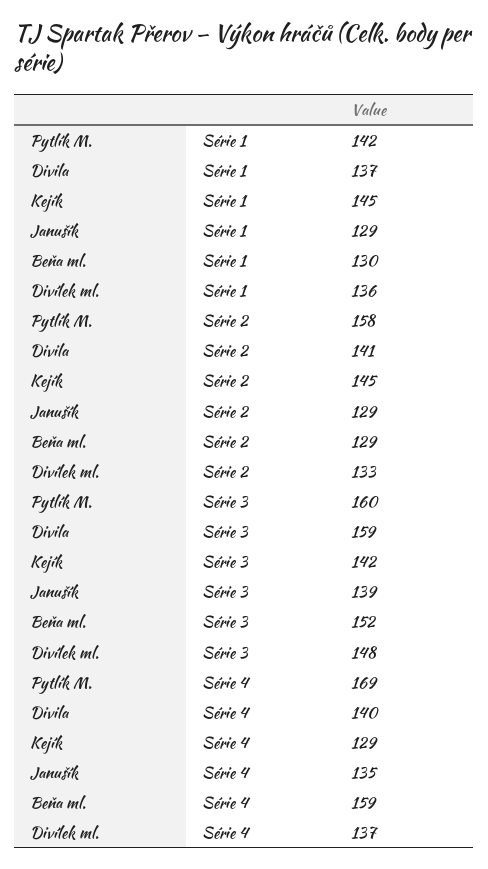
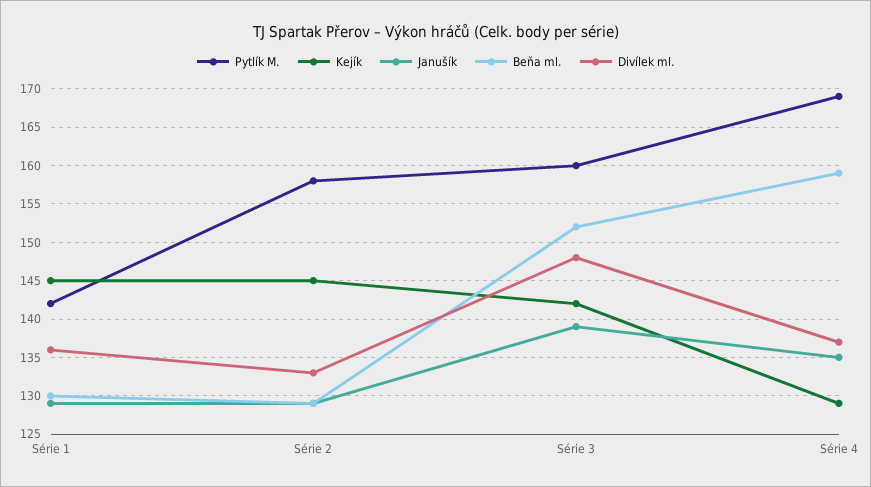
Divila, Série 1: 137 -> none
Divila, Série 2: 141 -> none
Divila, Série 3: 159 -> none
Divila, Série 4: 140 -> none

